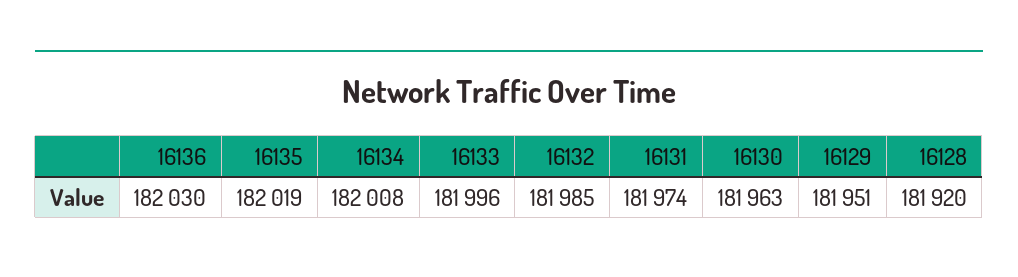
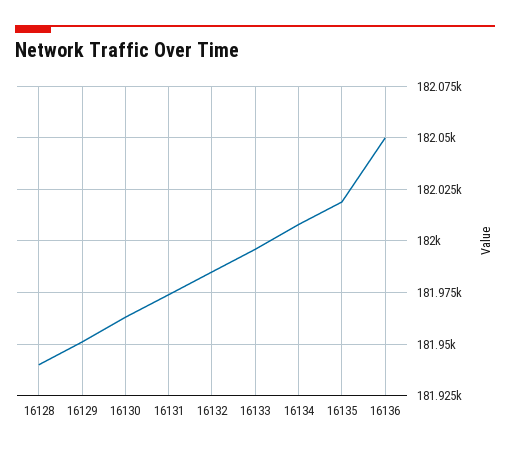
16136: 182030 -> 182050
16128: 181920 -> 181940

